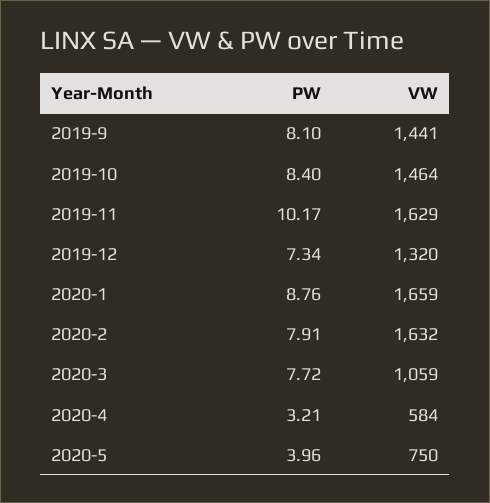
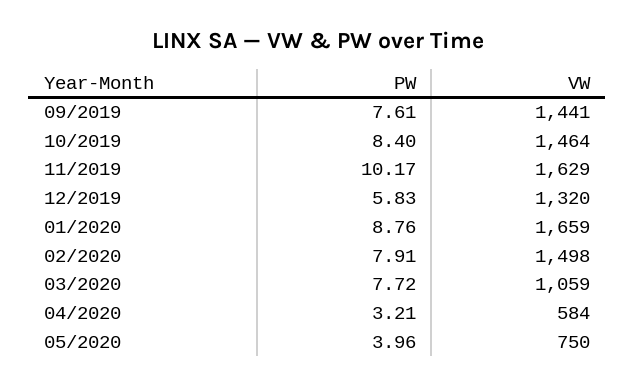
PW, 2019-9: 8.1 -> 7.61
PW, 2019-12: 7.34 -> 5.83
VW, 2020-2: 1632 -> 1498

